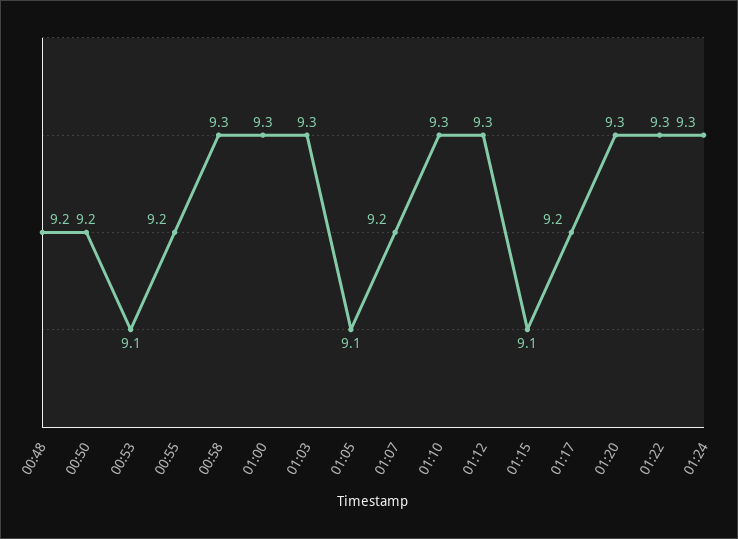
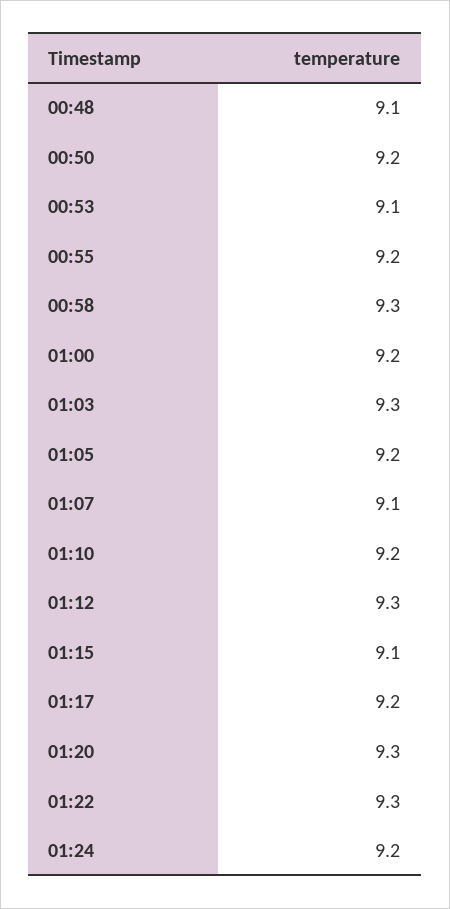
00:48: 9.2 -> 9.1
01:00: 9.3 -> 9.2
01:05: 9.1 -> 9.2
01:07: 9.2 -> 9.1
01:10: 9.3 -> 9.2
01:24: 9.3 -> 9.2

